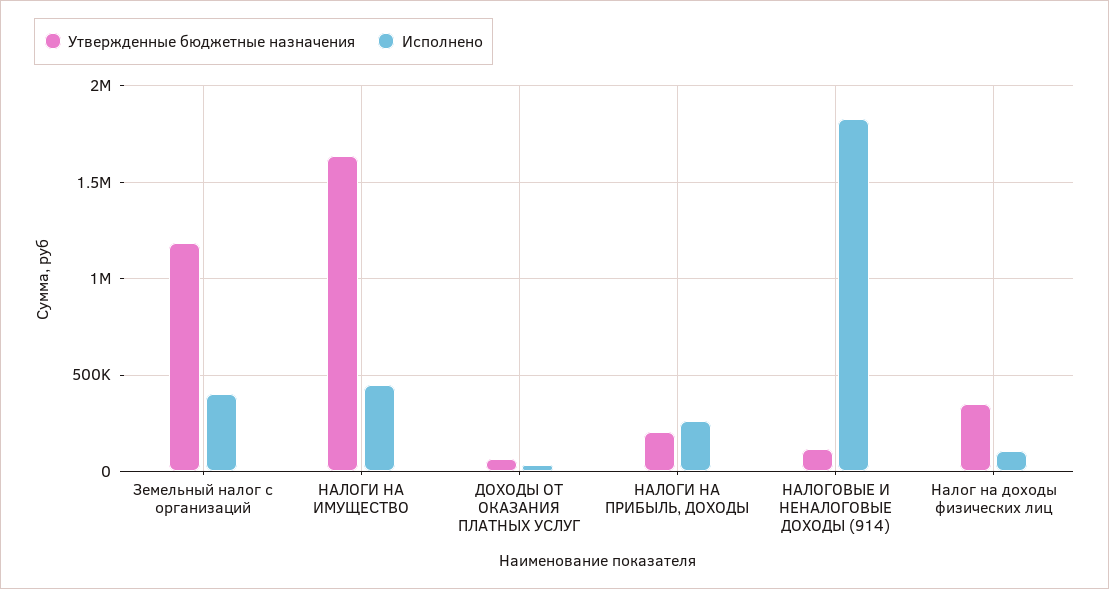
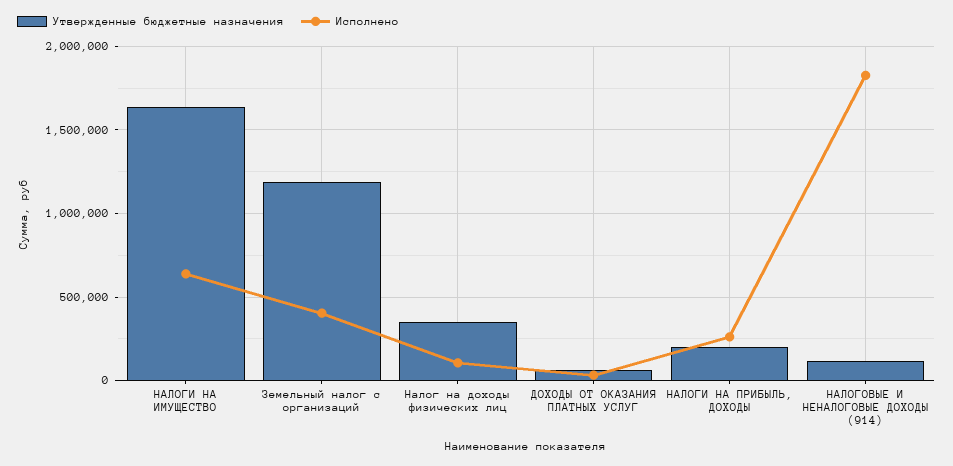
Исполнено, НАЛОГИ НА ИМУЩЕСТВО: 450000 -> 650000

